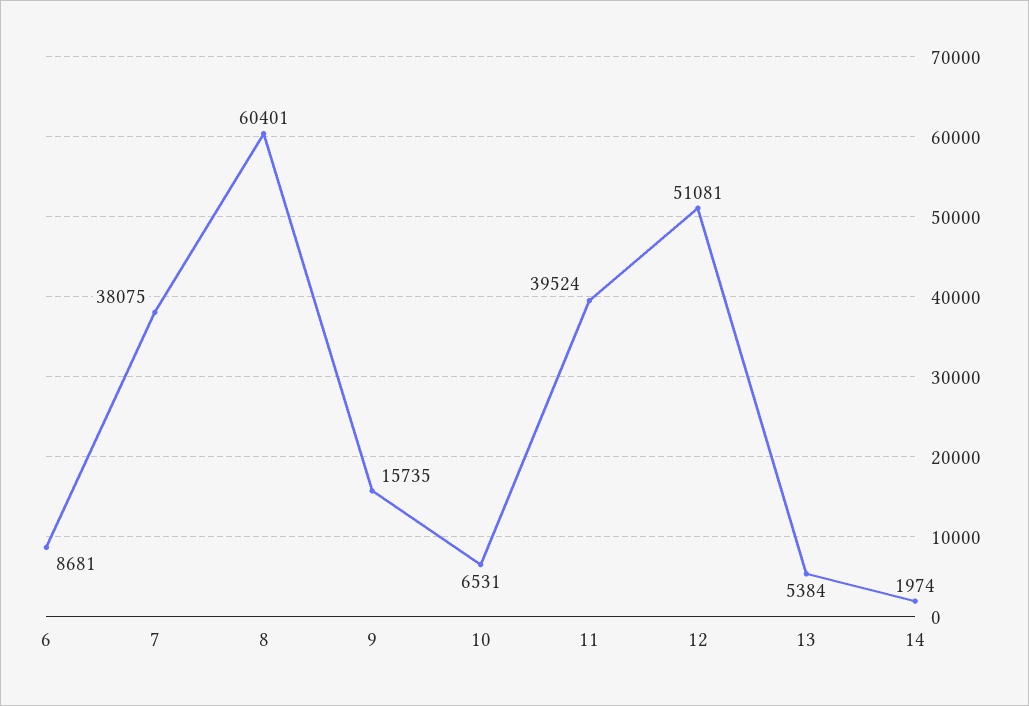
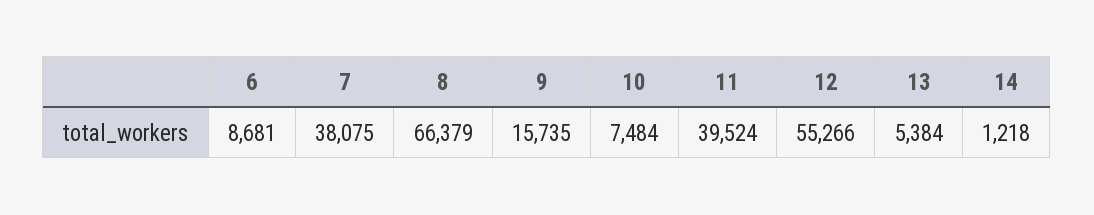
8: 60401 -> 66379
10: 6531 -> 7484
12: 51081 -> 55266
14: 1974 -> 1218

